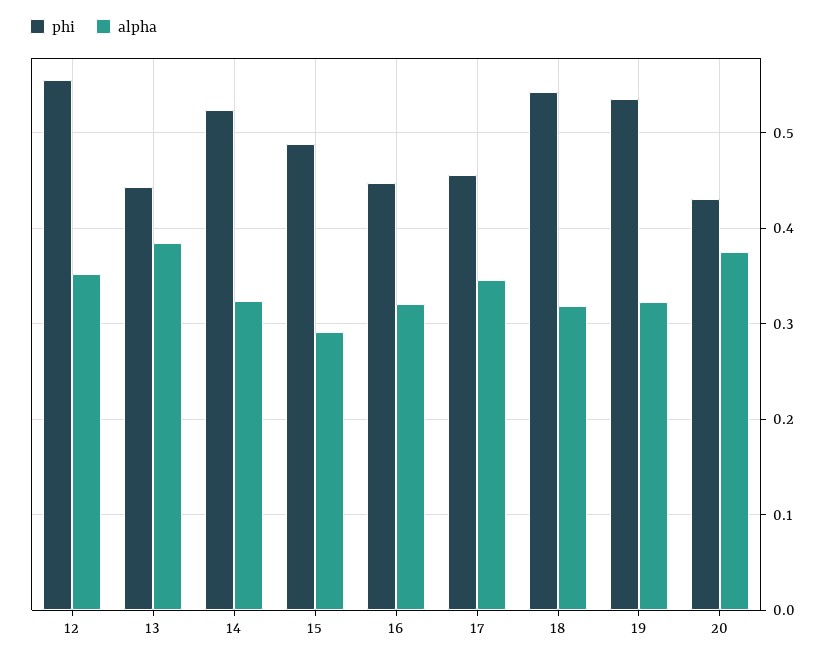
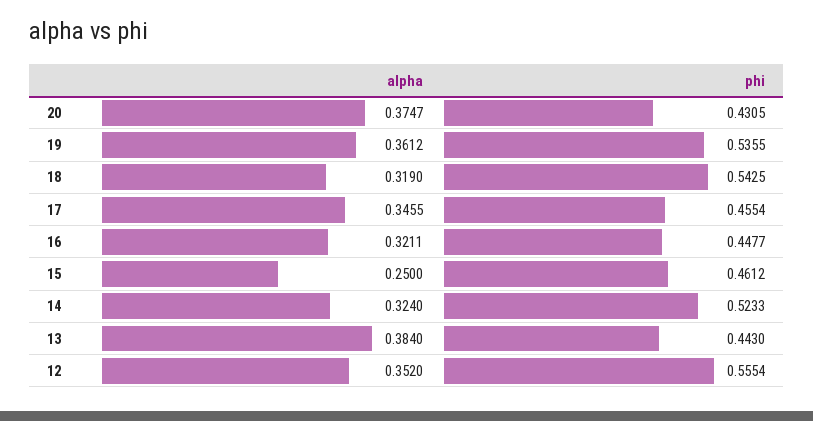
phi, 15: 0.49 -> 0.4612
alpha, 15: 0.29 -> 0.25
alpha, 19: 0.32 -> 0.3612

